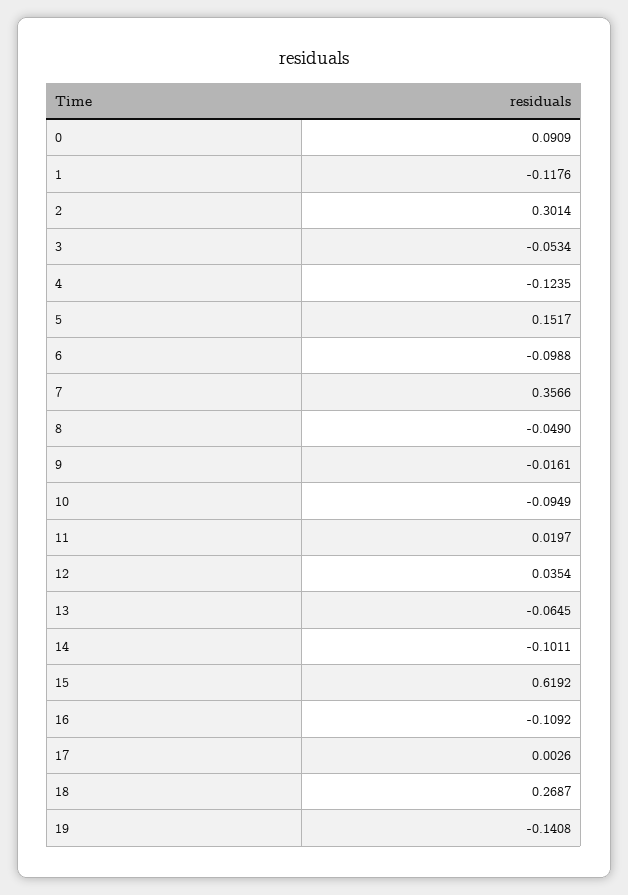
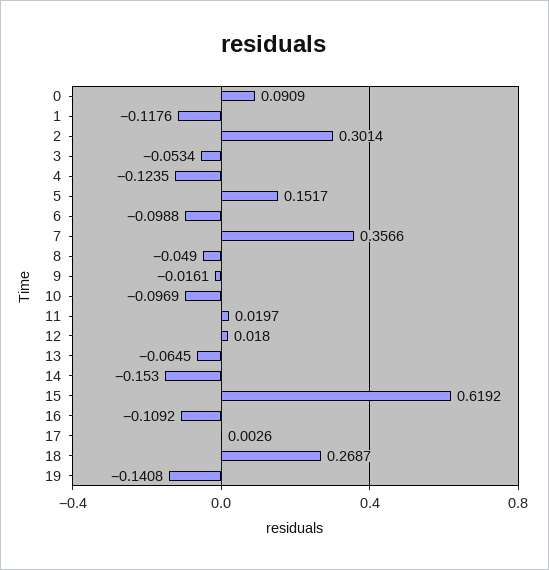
10: -0.0949 -> -0.0969
12: 0.0354 -> 0.018
14: -0.1011 -> -0.153

